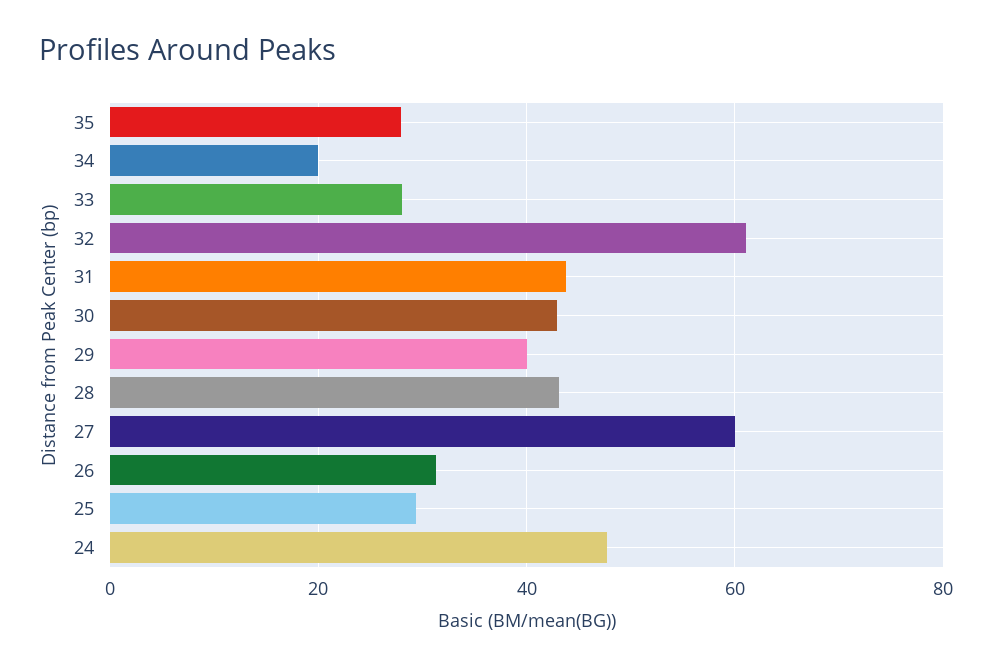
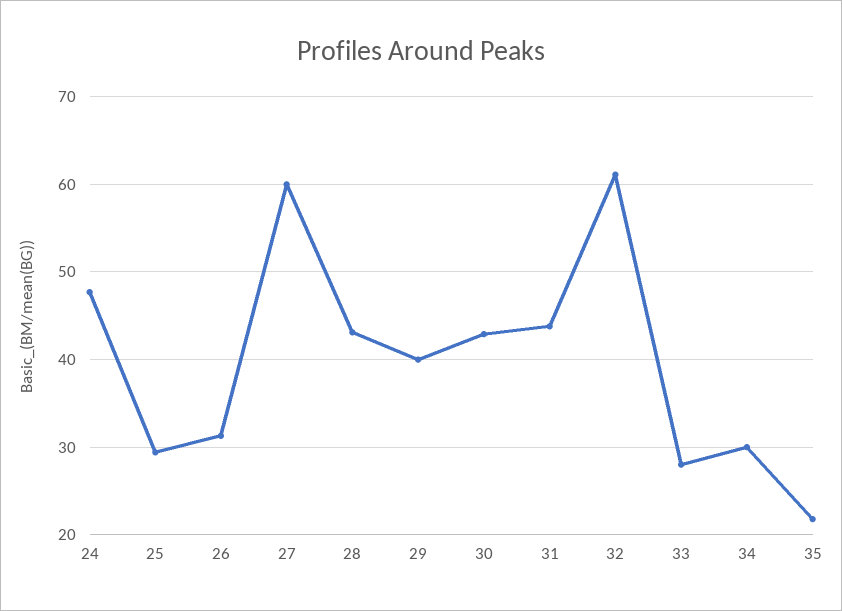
35: 28 -> 22
34: 20 -> 30

